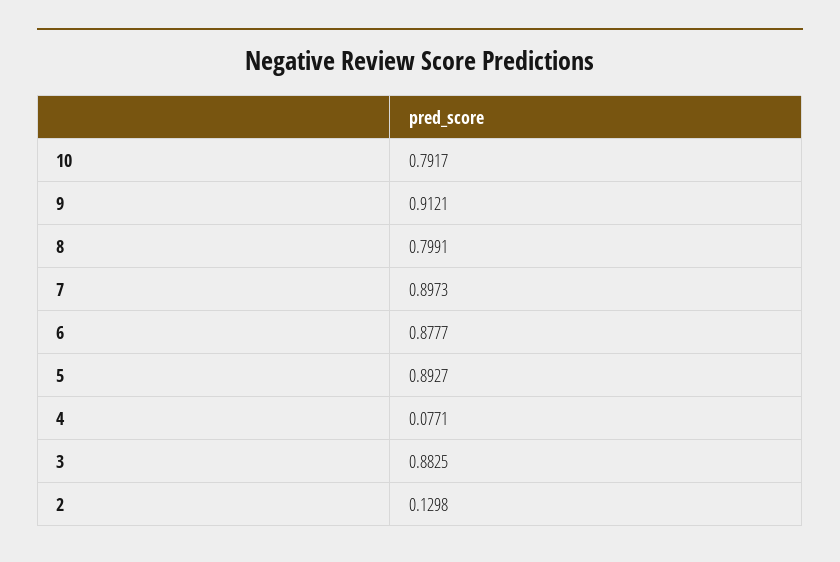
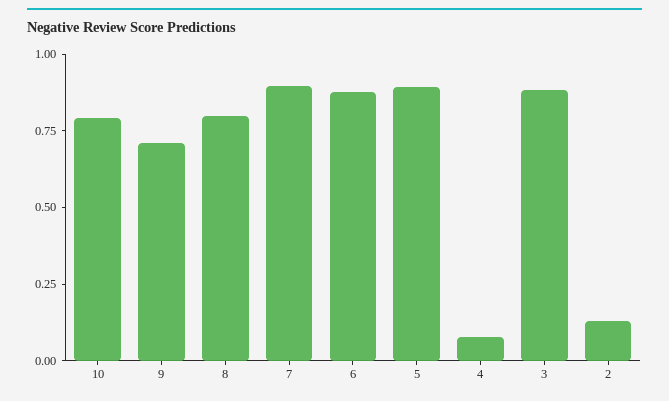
9: 0.9121 -> 0.7

